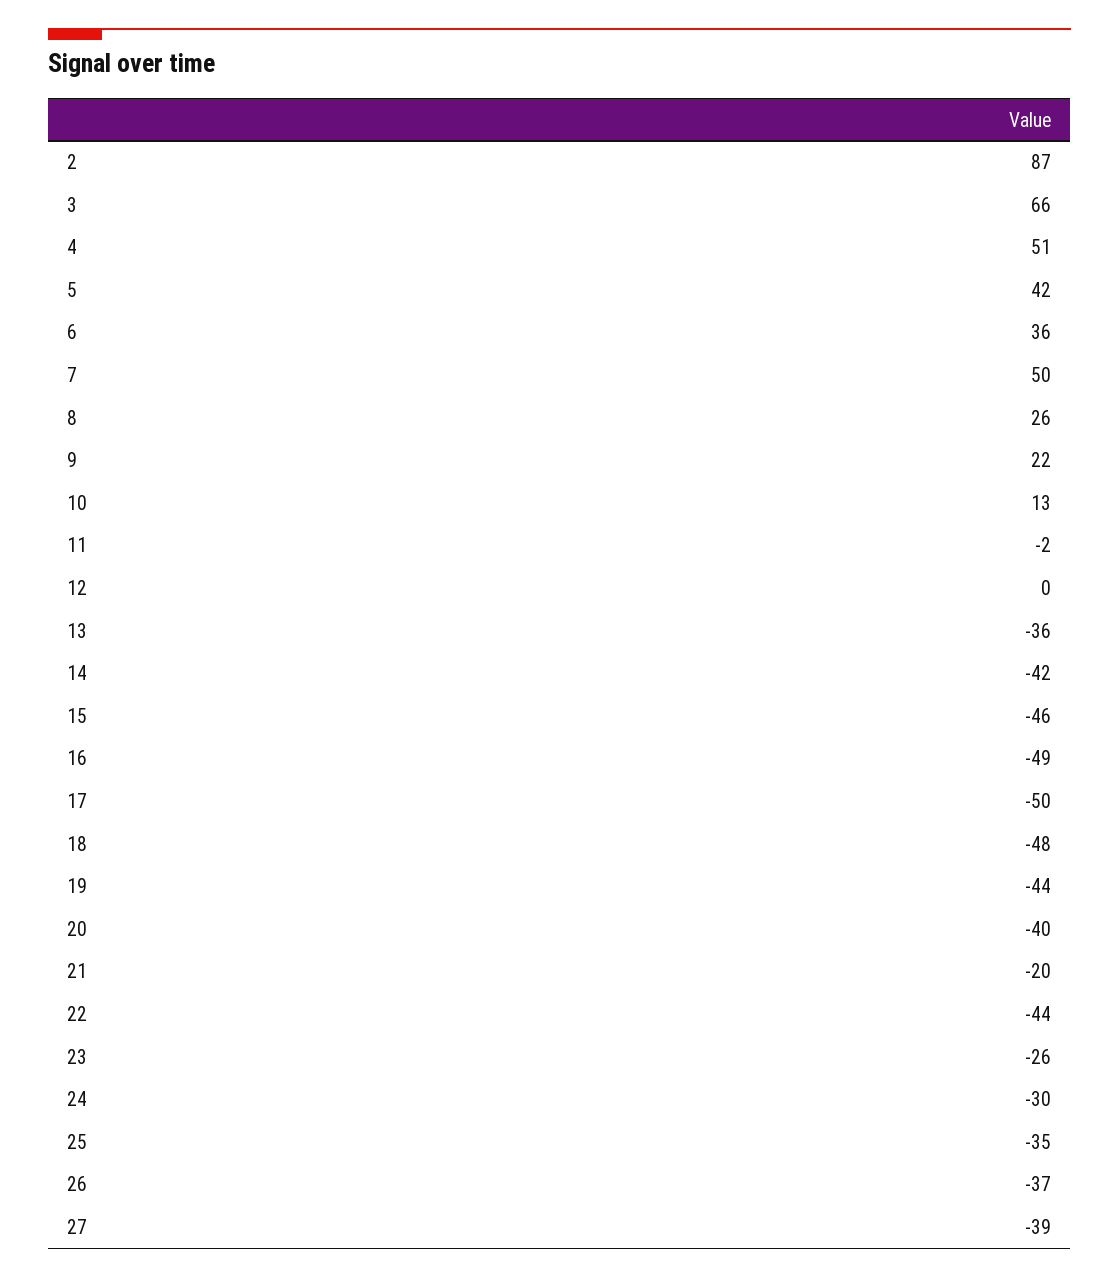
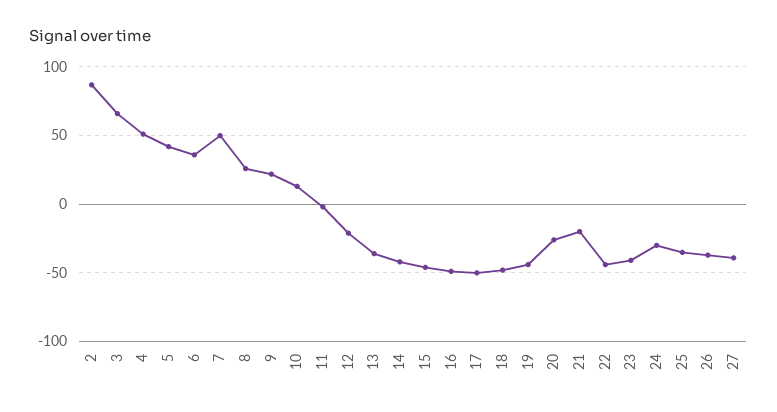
12: 0 -> -20
20: -40 -> -25
23: -26 -> -40

